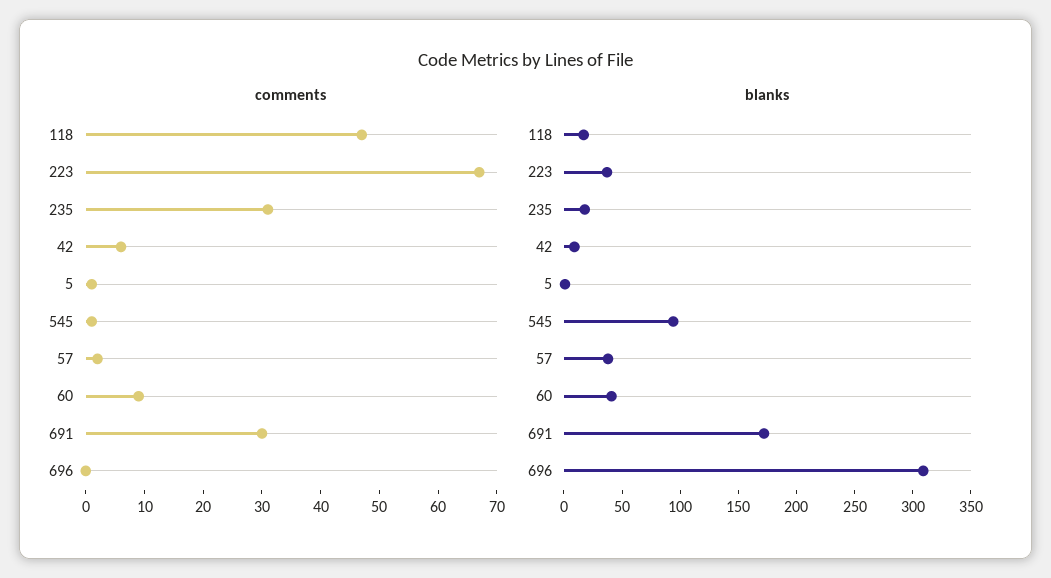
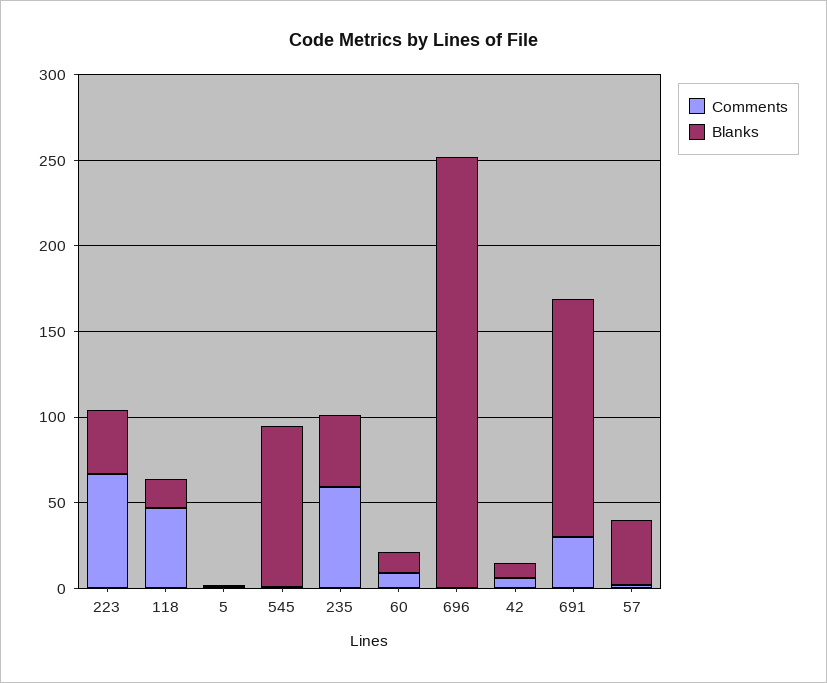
comments, 235: 30 -> 60
blanks, 235: 20 -> 40
blanks, 60: 40 -> 10
blanks, 691: 170 -> 140
blanks, 696: 310 -> 250

